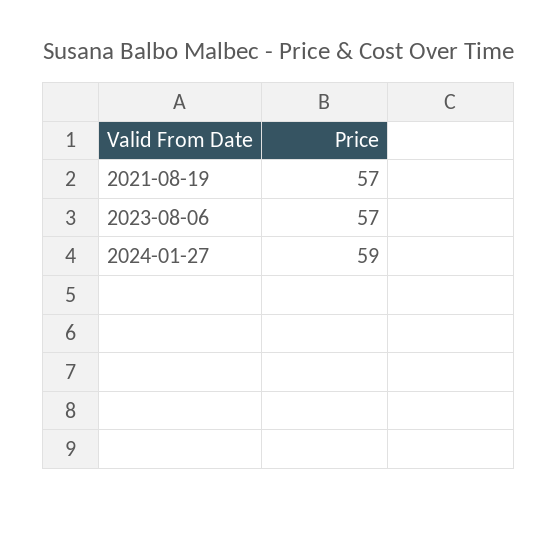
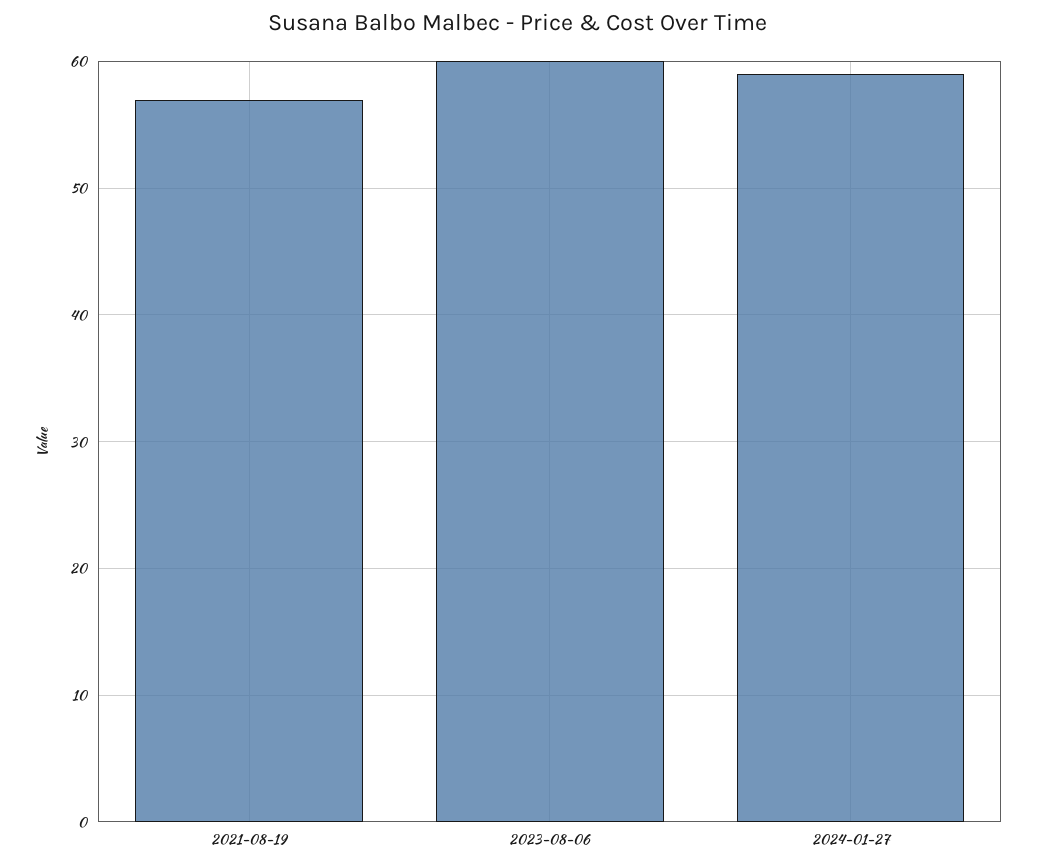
2023-08-06: 57 -> 60

